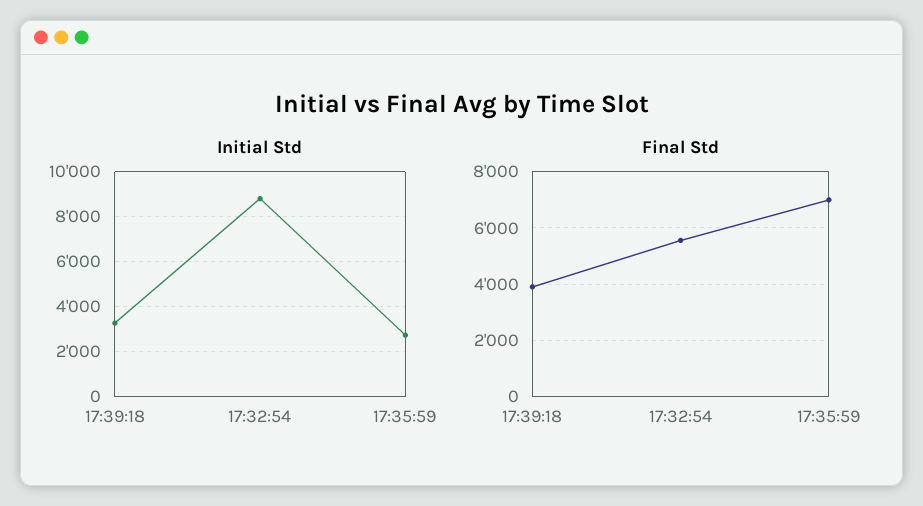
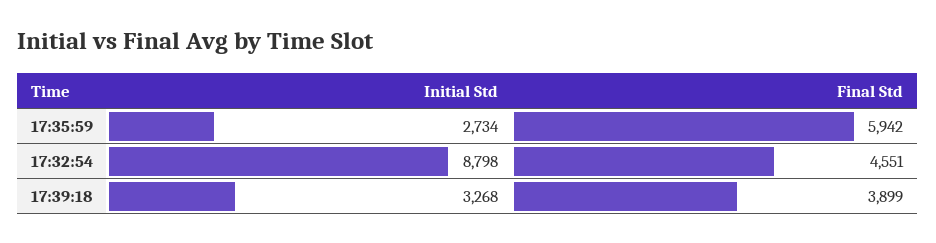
Final Std, 17:32:54: 5500 -> 4551
Final Std, 17:35:59: 7000 -> 5942

